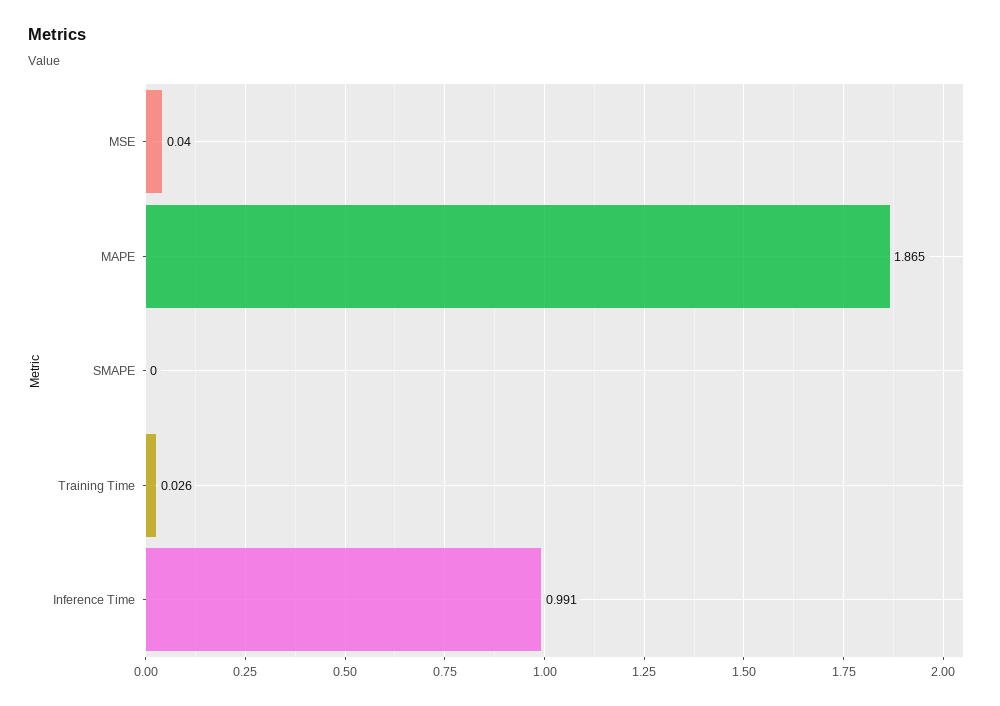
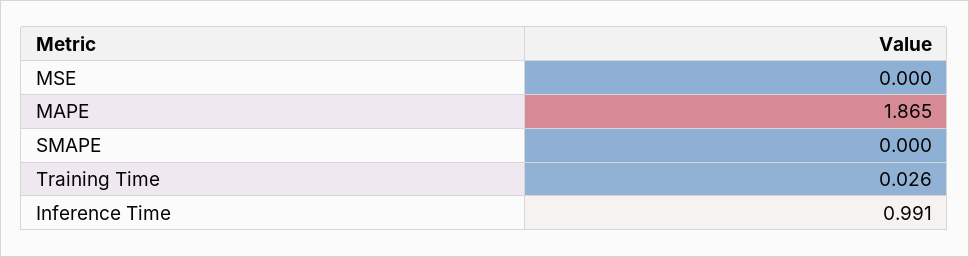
MSE: 0.04 -> 0

